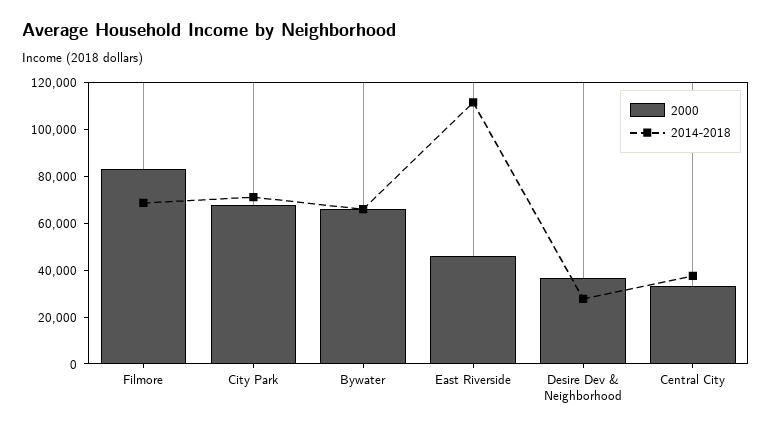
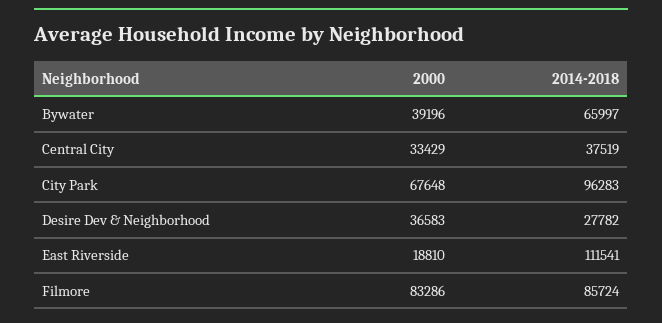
2014-2018, Filmore: 70000 -> 85724
2014-2018, City Park: 70000 -> 96283
2000, Bywater: 65000 -> 39196
2000, East Riverside: 45000 -> 18810

